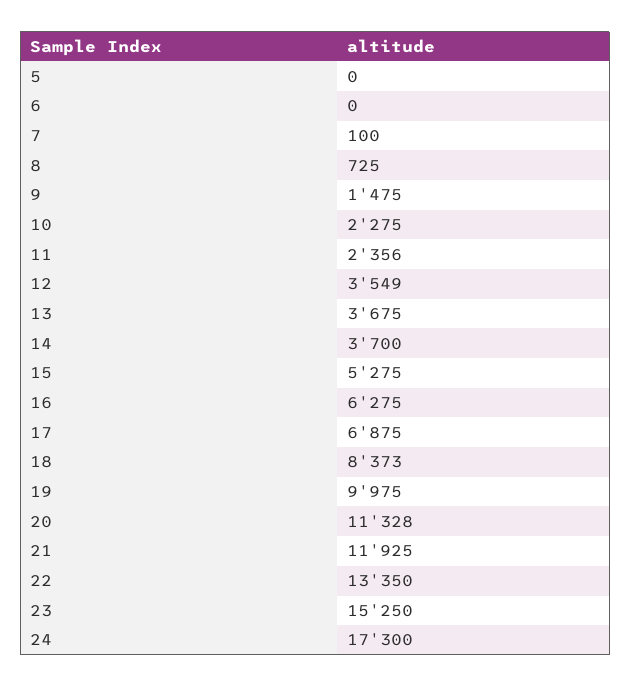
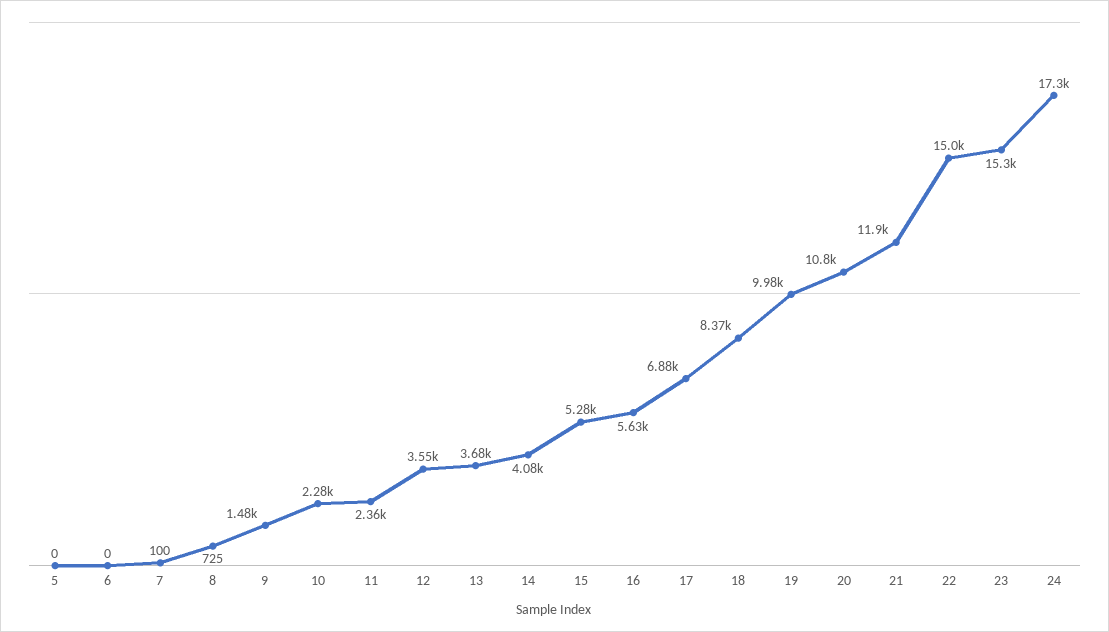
14: 3700 -> 4080
16: 6275 -> 5630
20: 11328 -> 10800
22: 13350 -> 15000

